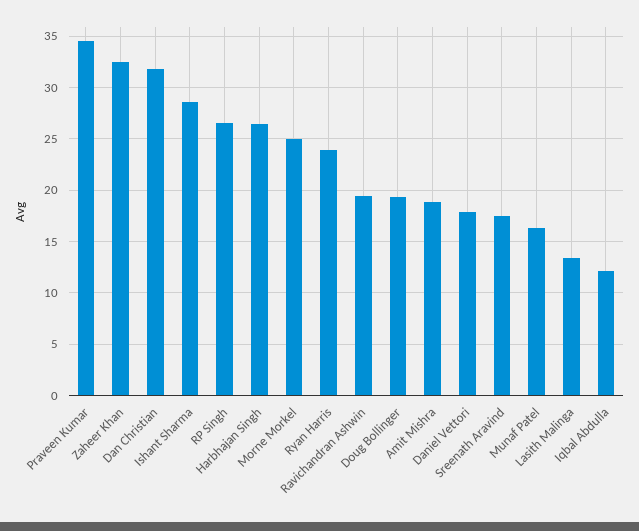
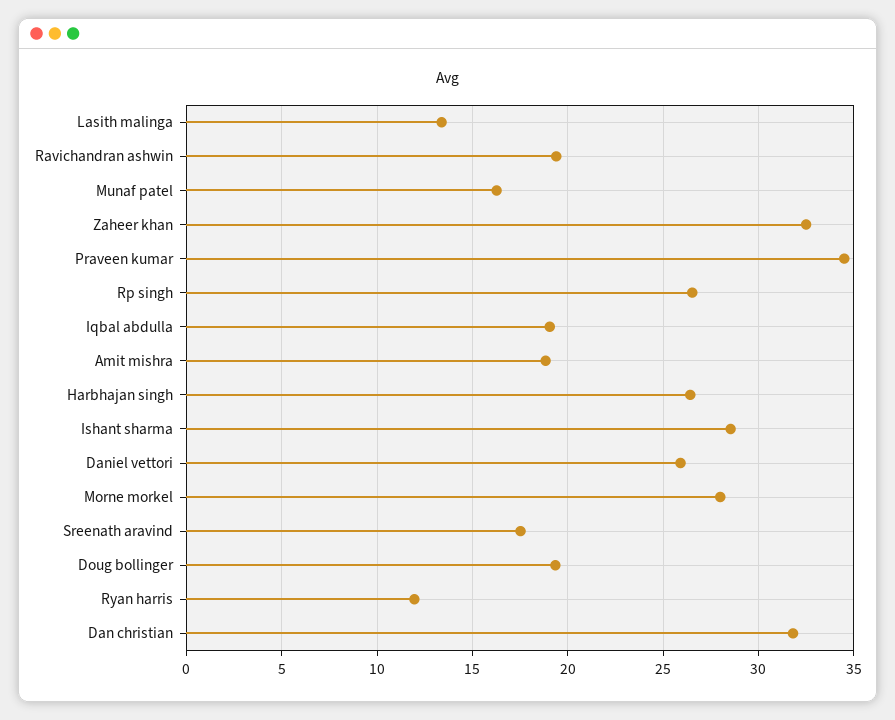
Morne Morkel: 25 -> 28
Ryan Harris: 24 -> 12
Daniel Vettori: 18 -> 26
Iqbal Abdulla: 12 -> 19

